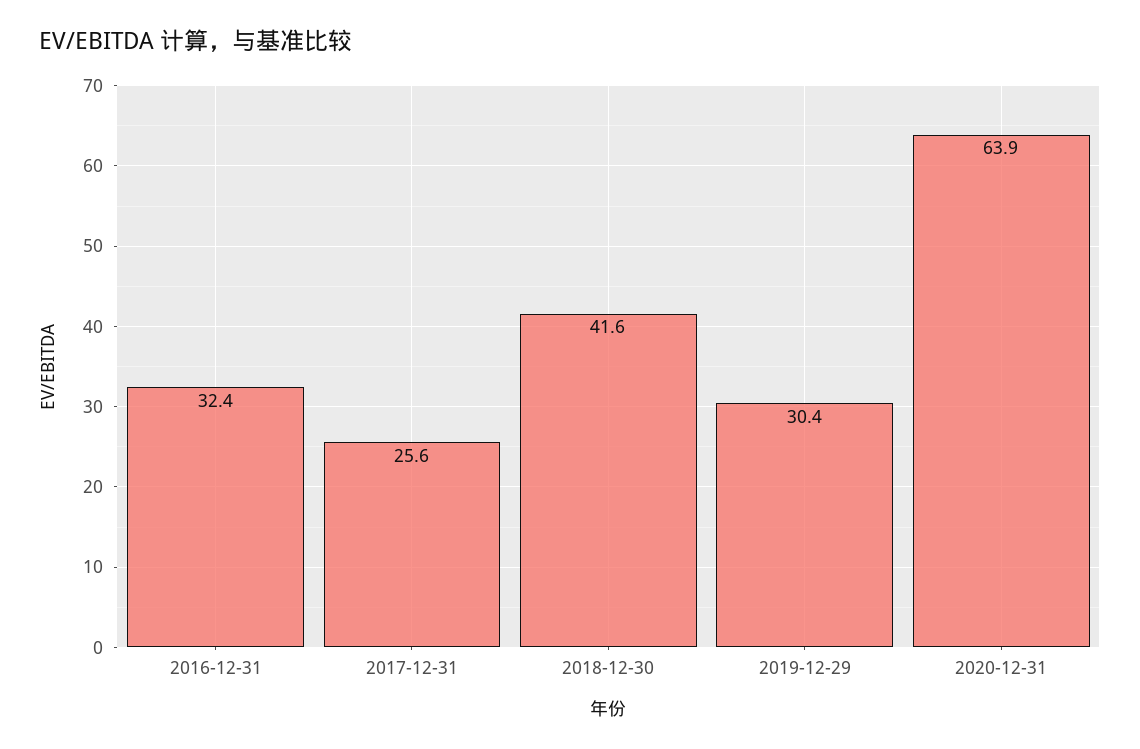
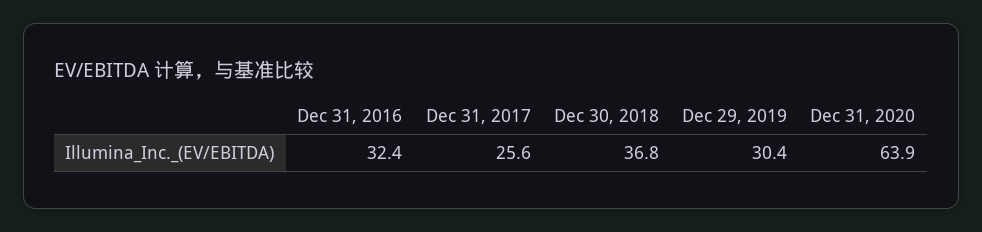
2018-12-30: 41.6 -> 36.8

